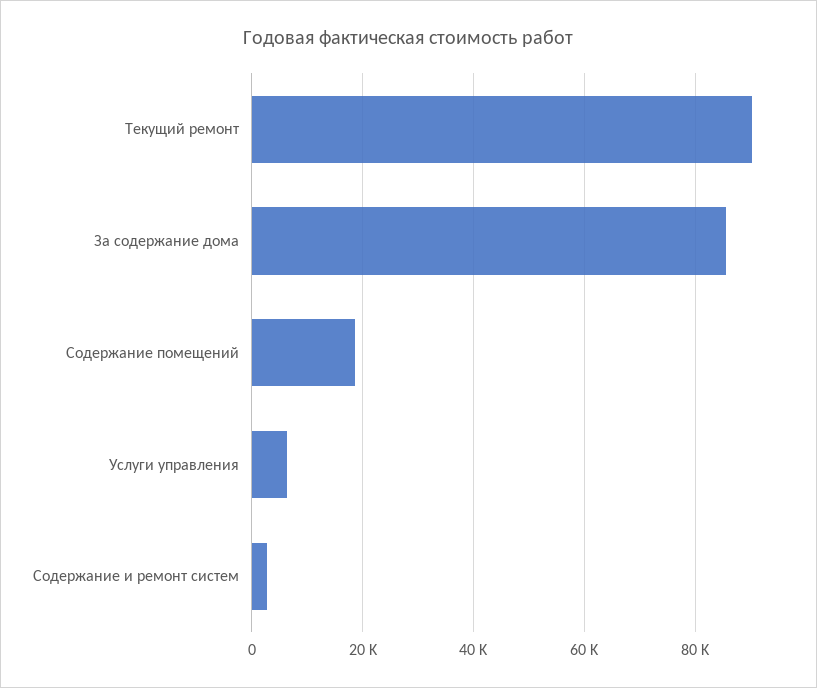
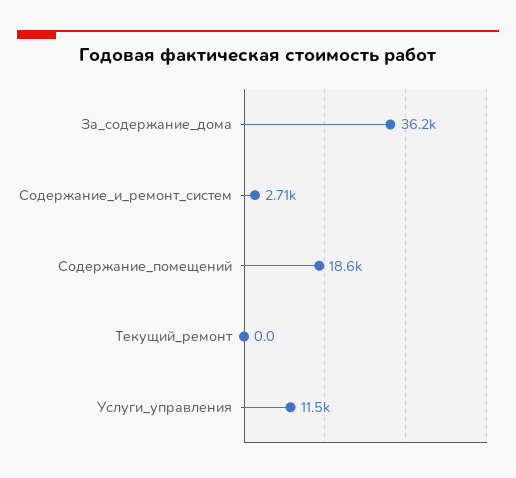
Текущий ремонт: 90000 -> 0
За содержание дома: 86000 -> 36200
Услуги управления: 6000 -> 11500

